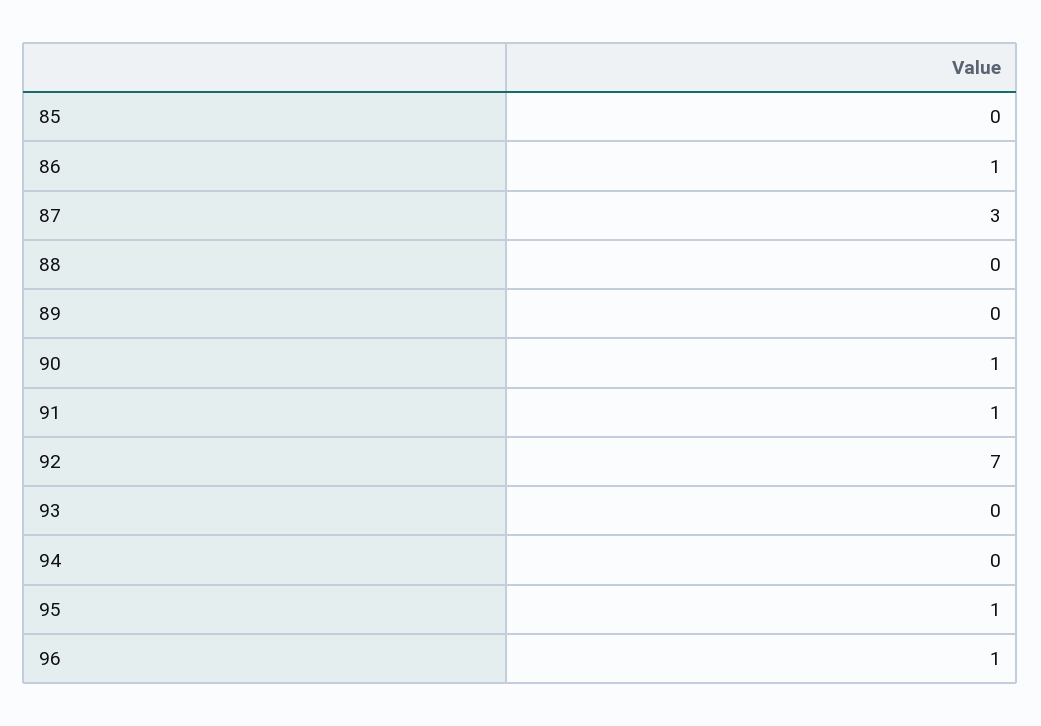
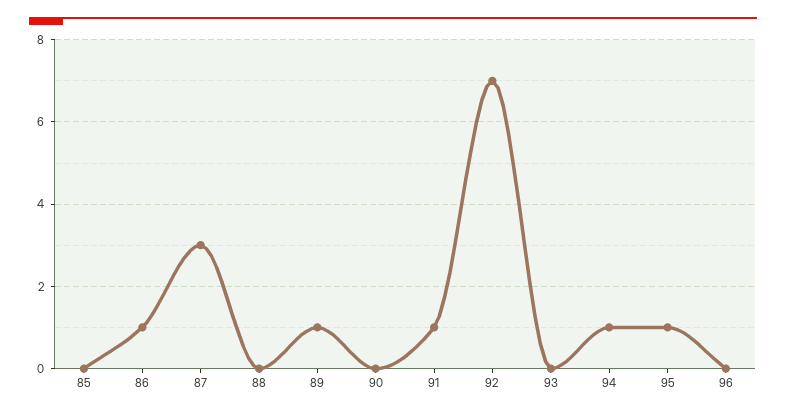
89: 0 -> 1
90: 1 -> 0
94: 0 -> 1
96: 1 -> 0

